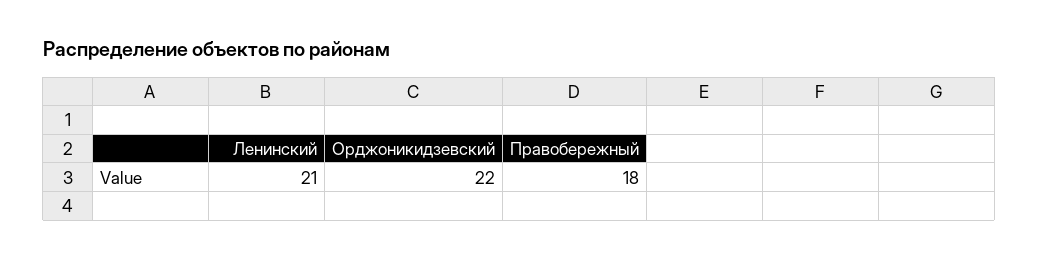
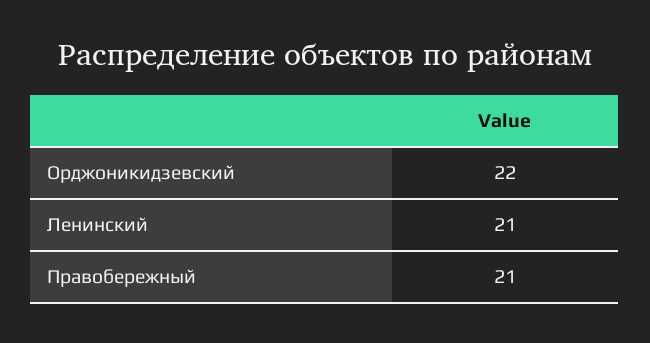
Правобережный: 18 -> 21

